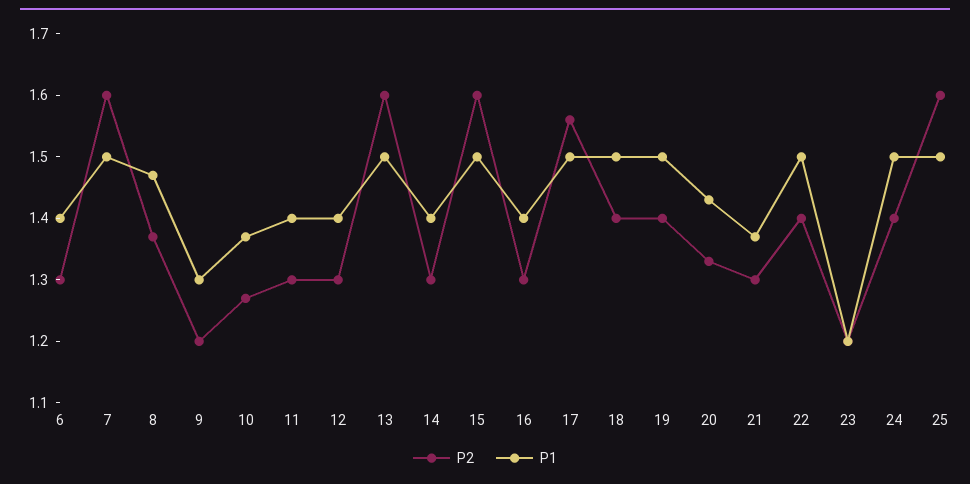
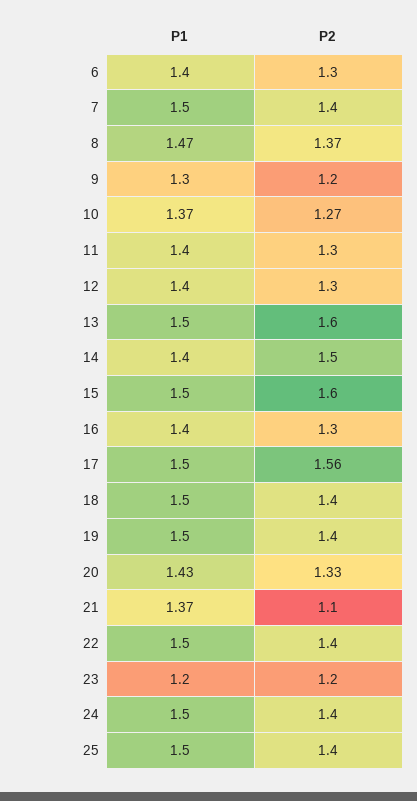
P2, 7: 1.6 -> 1.4
P2, 14: 1.3 -> 1.5
P2, 21: 1.3 -> 1.1
P2, 25: 1.6 -> 1.4

